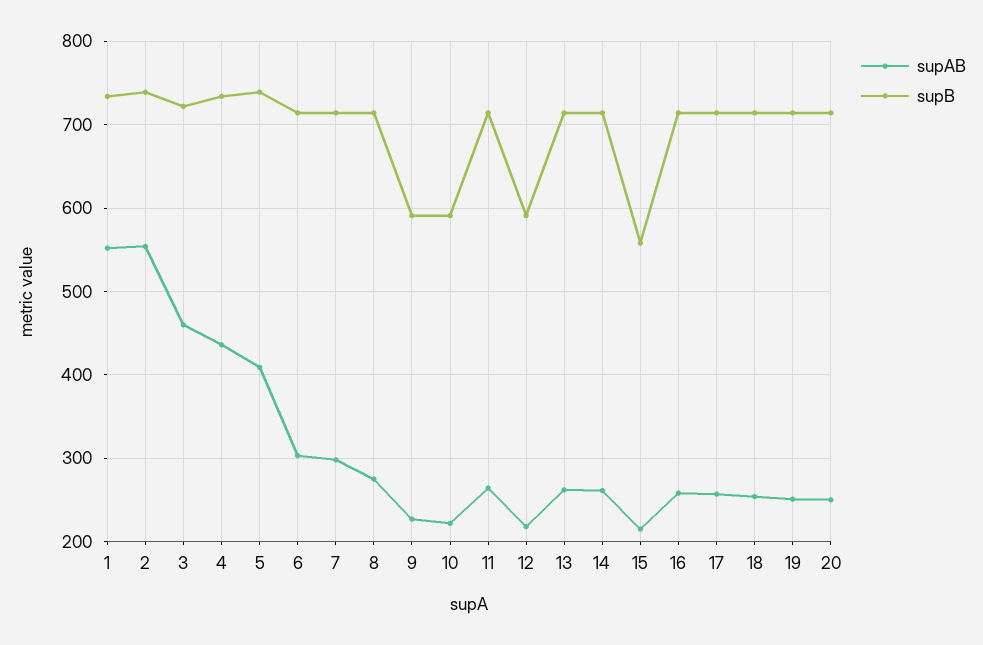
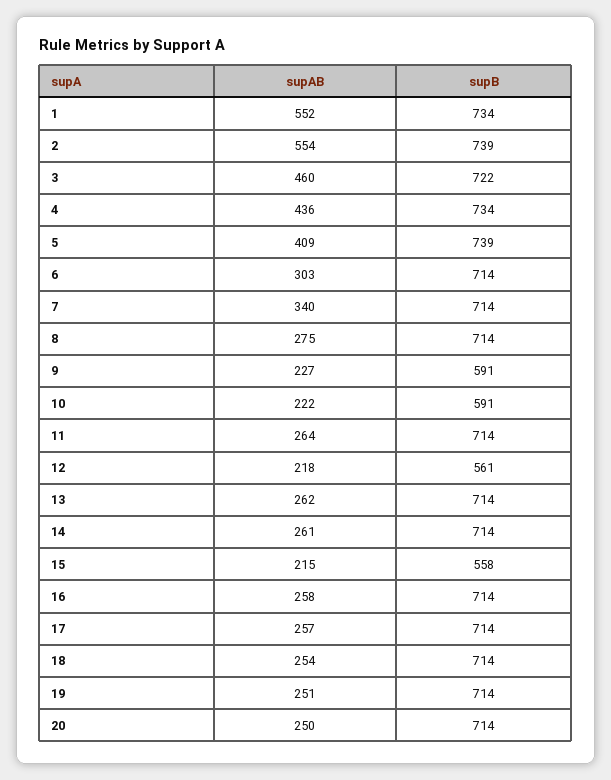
supAB, 7: 300 -> 340
supB, 12: 590 -> 561

